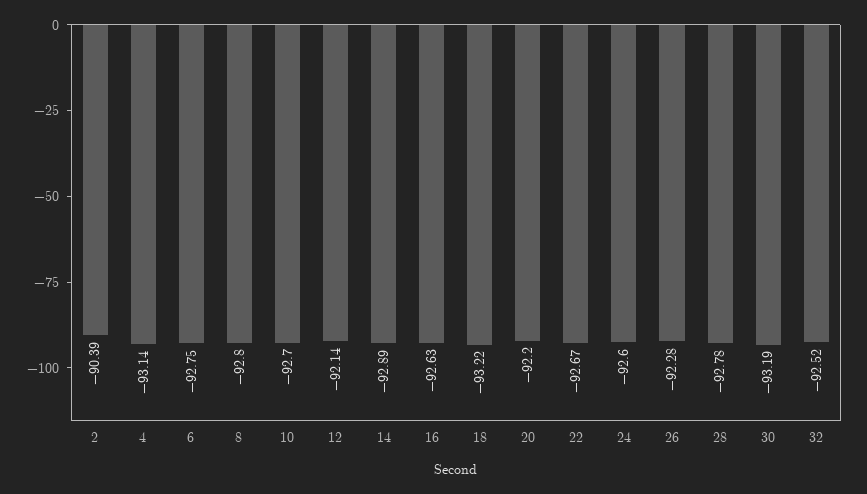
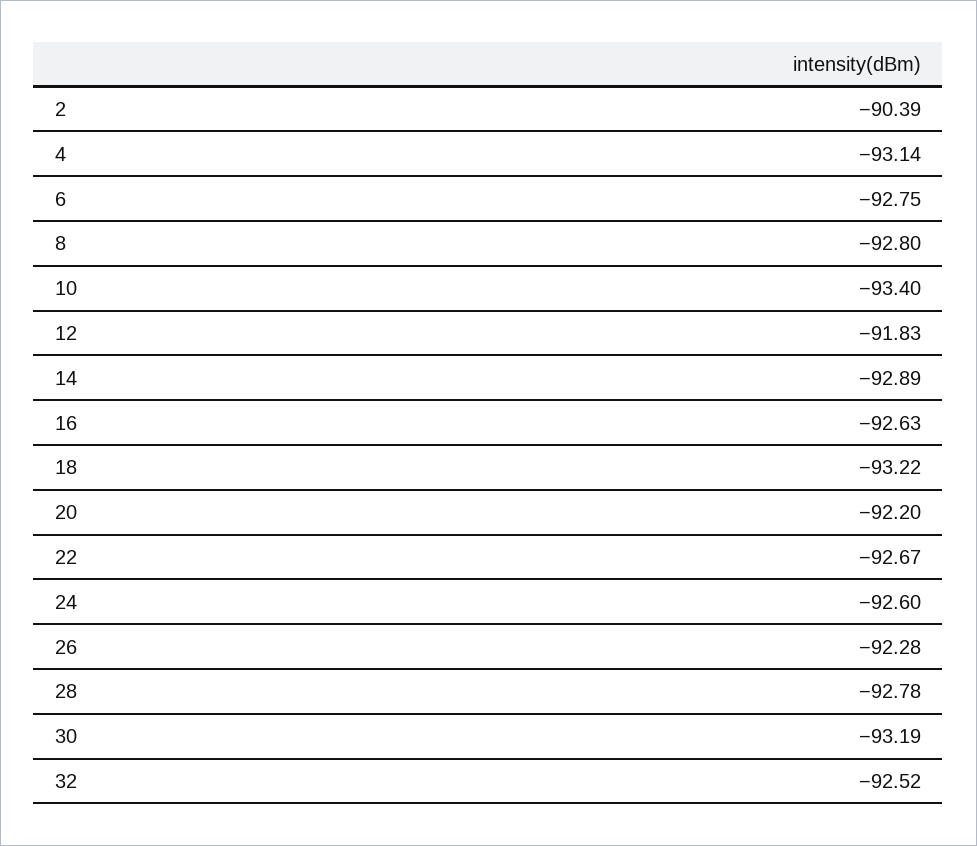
10: -92.7 -> -93.4
12: -92.14 -> -91.83

